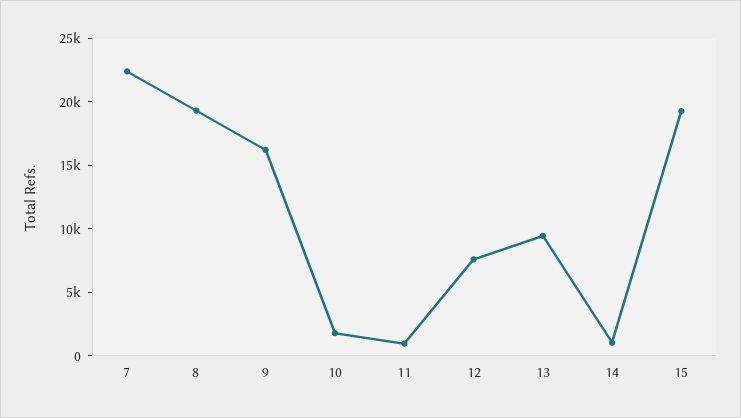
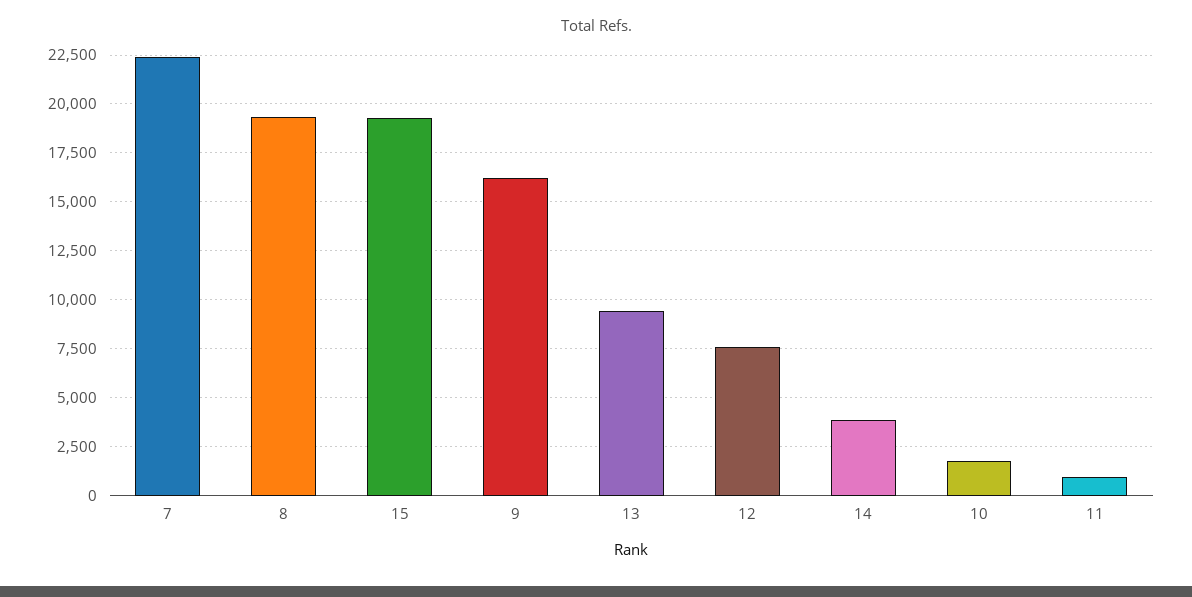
14: 1000 -> 4000

